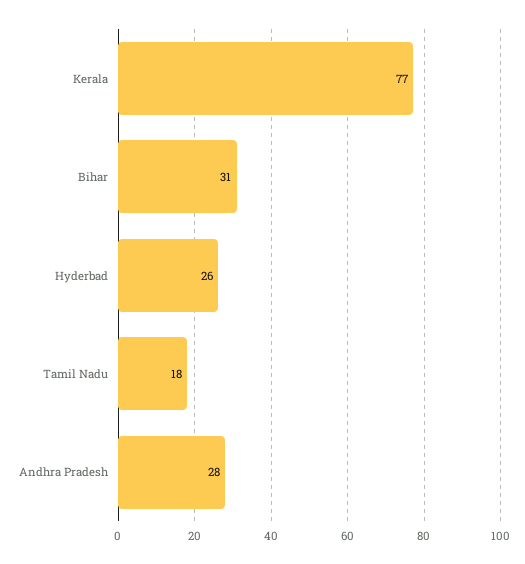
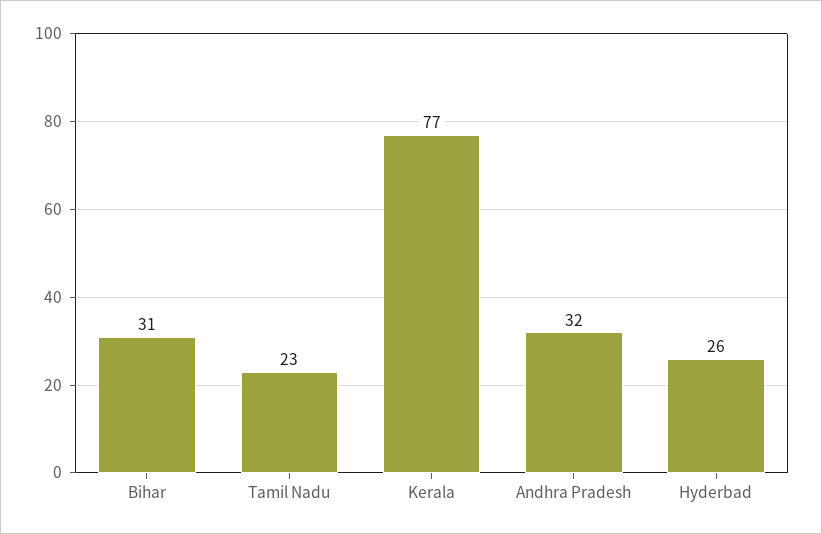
Tamil Nadu: 18 -> 23
Andhra Pradesh: 28 -> 32

